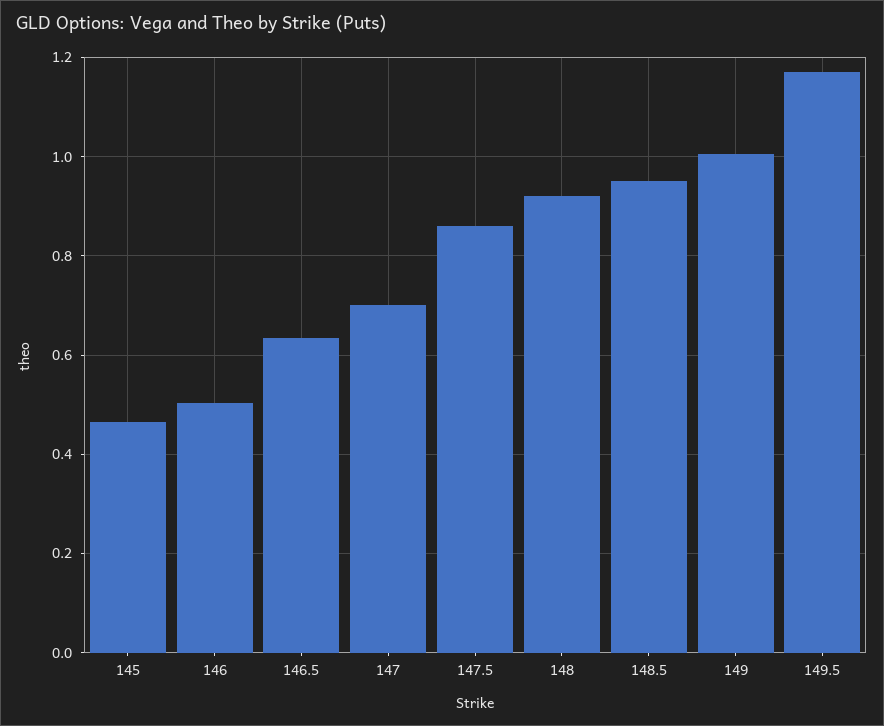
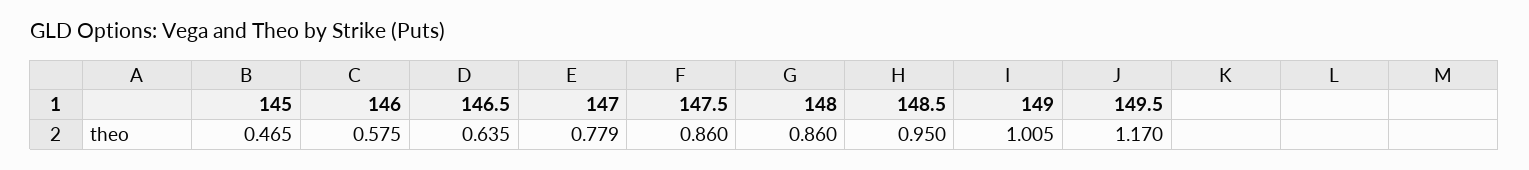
146: 0.5 -> 0.575
147: 0.7 -> 0.779
148: 0.92 -> 0.86

